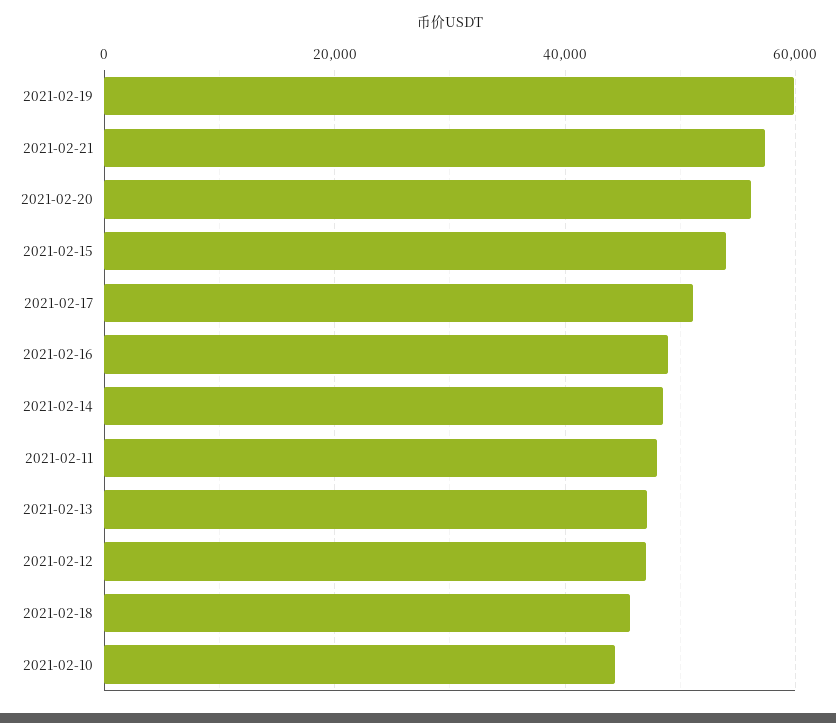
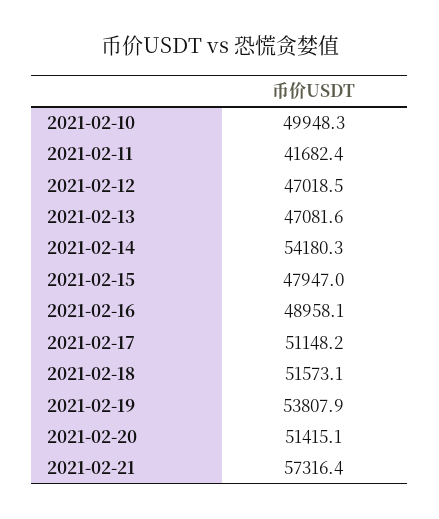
2021-02-19: 60000 -> 53807.9
2021-02-20: 56000 -> 51415.1
2021-02-15: 54000 -> 47947
2021-02-14: 48000 -> 54180.3
2021-02-11: 48000 -> 41682.4
2021-02-18: 46000 -> 51573.1
2021-02-10: 44000 -> 49948.3

